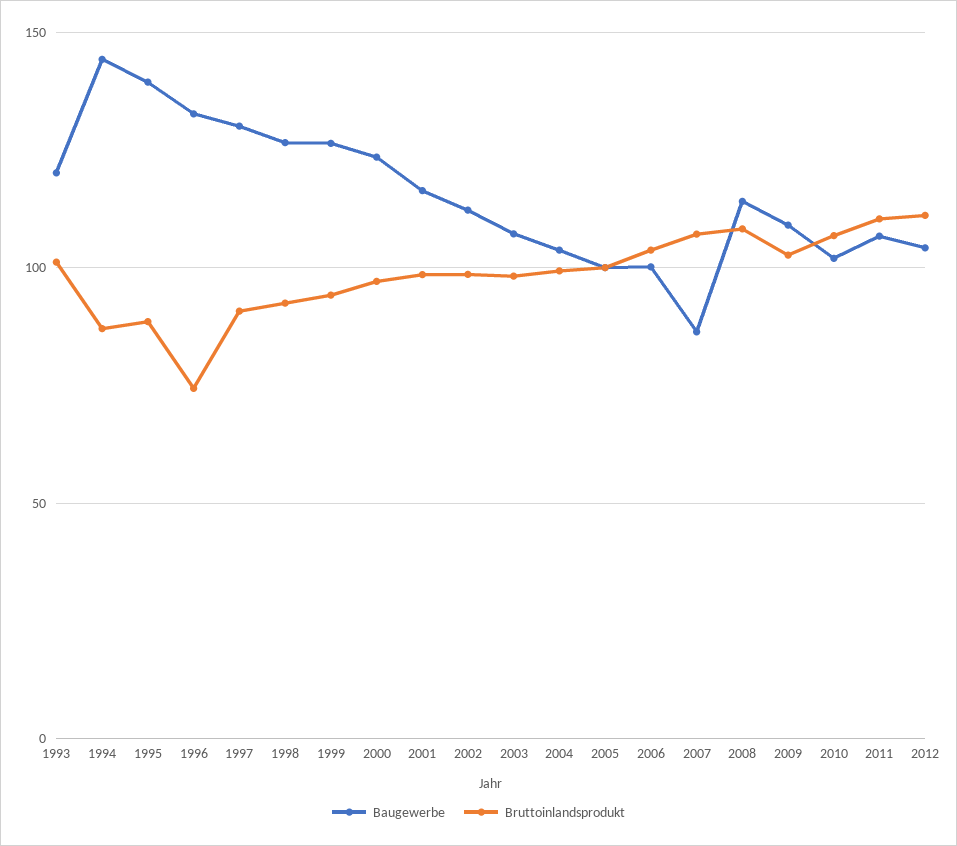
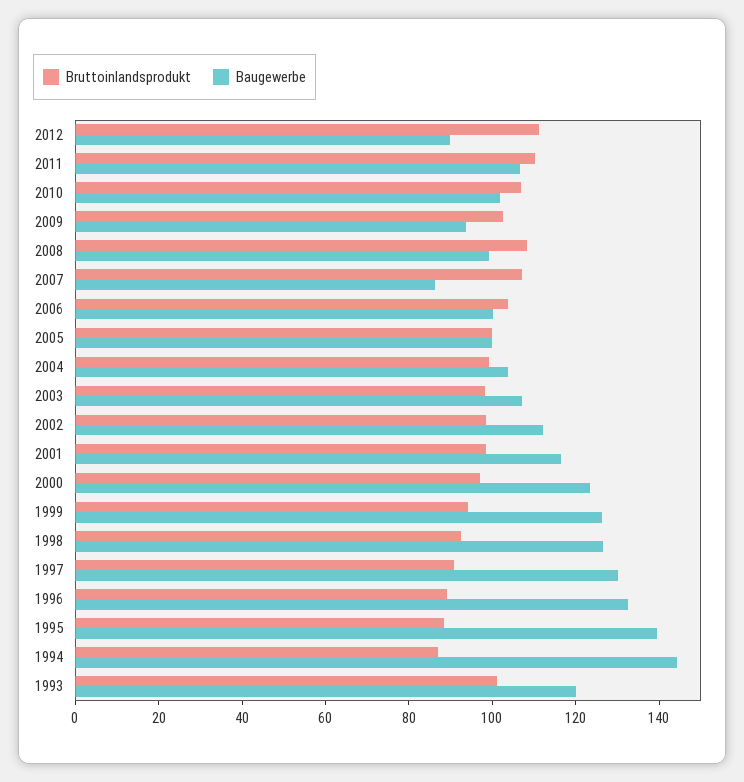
Bruttoinlandsprodukt, 1996: 75 -> 90
Baugewerbe, 2008: 115 -> 100
Baugewerbe, 2009: 110 -> 95
Baugewerbe, 2012: 105 -> 90

